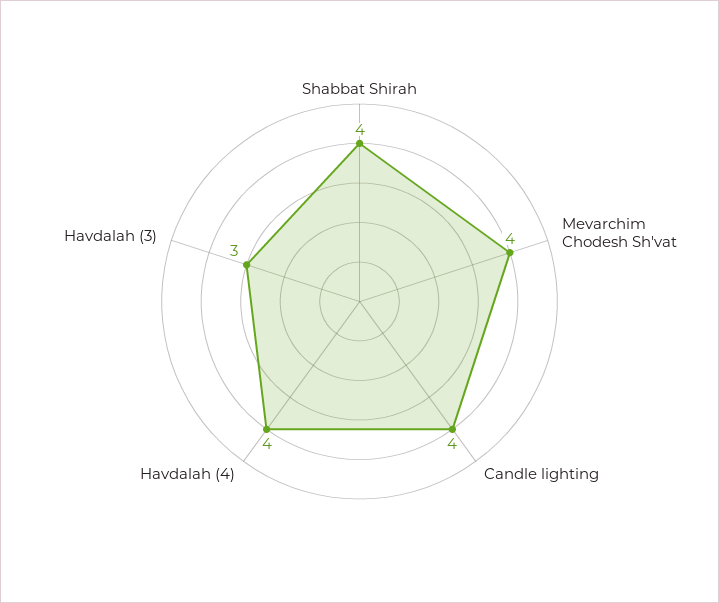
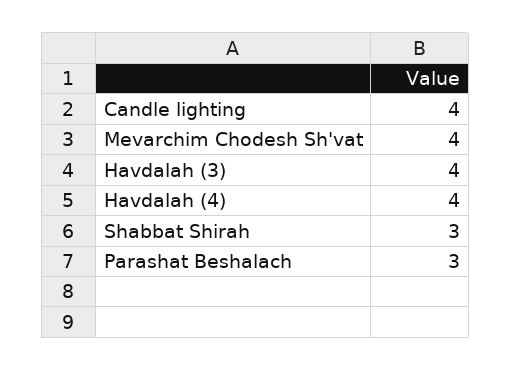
Shabbat Shirah: 4 -> 3
Havdalah (3): 3 -> 4
Parashat Beshalach: none -> 3

